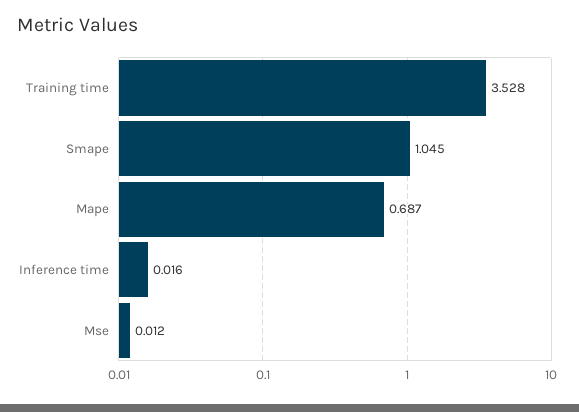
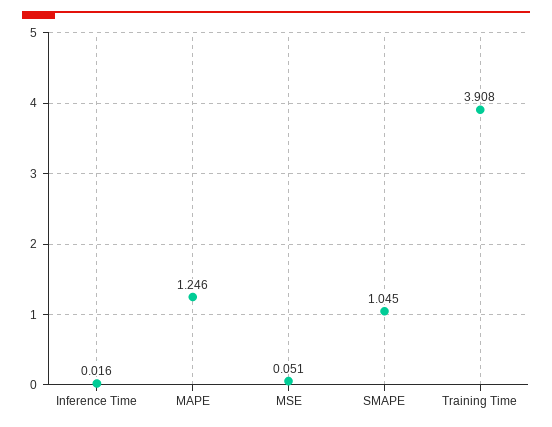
Training time: 3.528 -> 3.908
Mape: 0.687 -> 1.246
Mse: 0.012 -> 0.051

